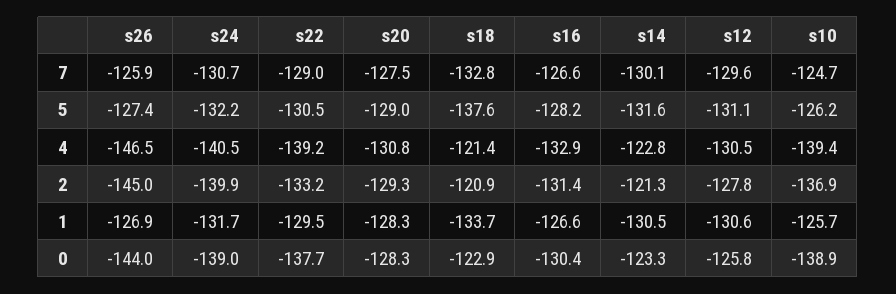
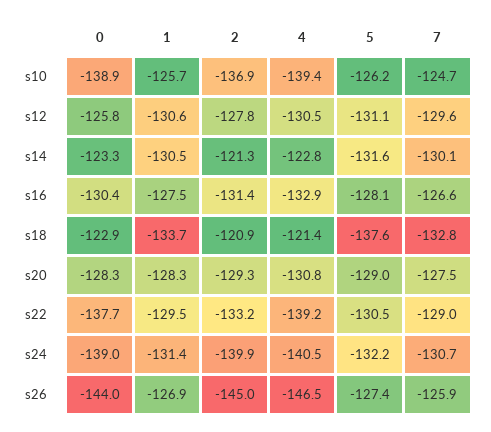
s16, 5: -128.2 -> -128.1
s24, 1: -131.7 -> -131.4
s16, 1: -126.6 -> -127.5

